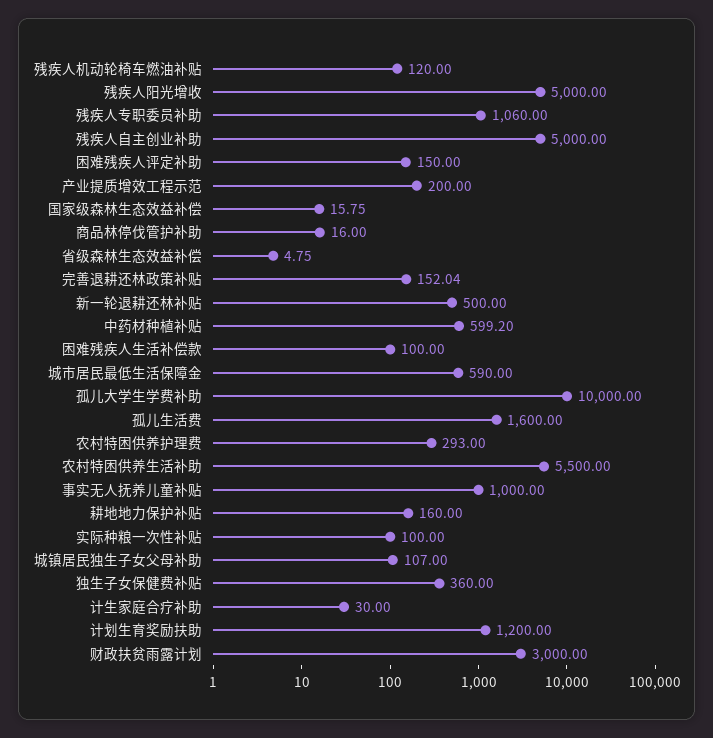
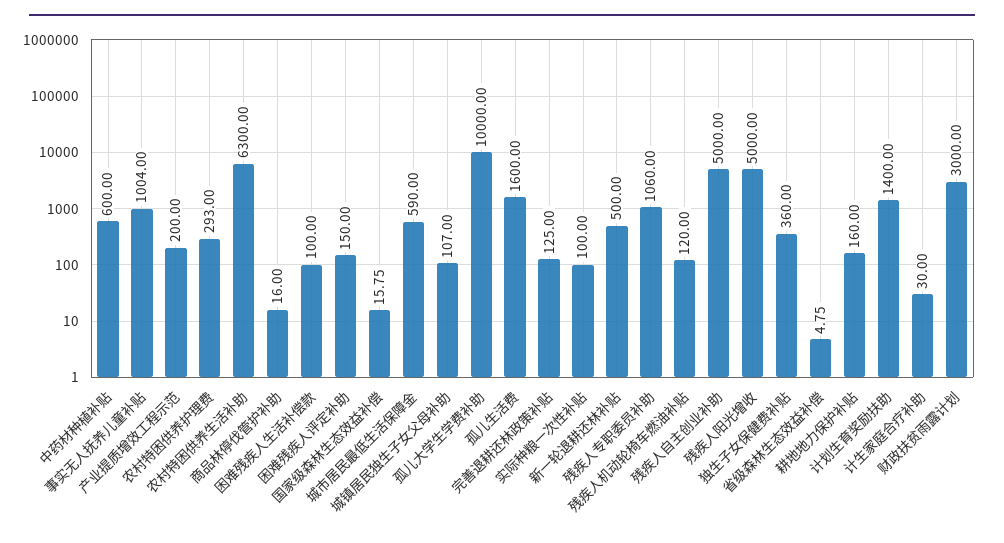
完善退耕还林政策补贴: 152.04 -> 125
中药材种植补贴: 599.2 -> 600
农村特困供养生活补助: 5500 -> 6300
事实无人抚养儿童补贴: 1000 -> 1004
计划生育奖励扶助: 1200 -> 1400

